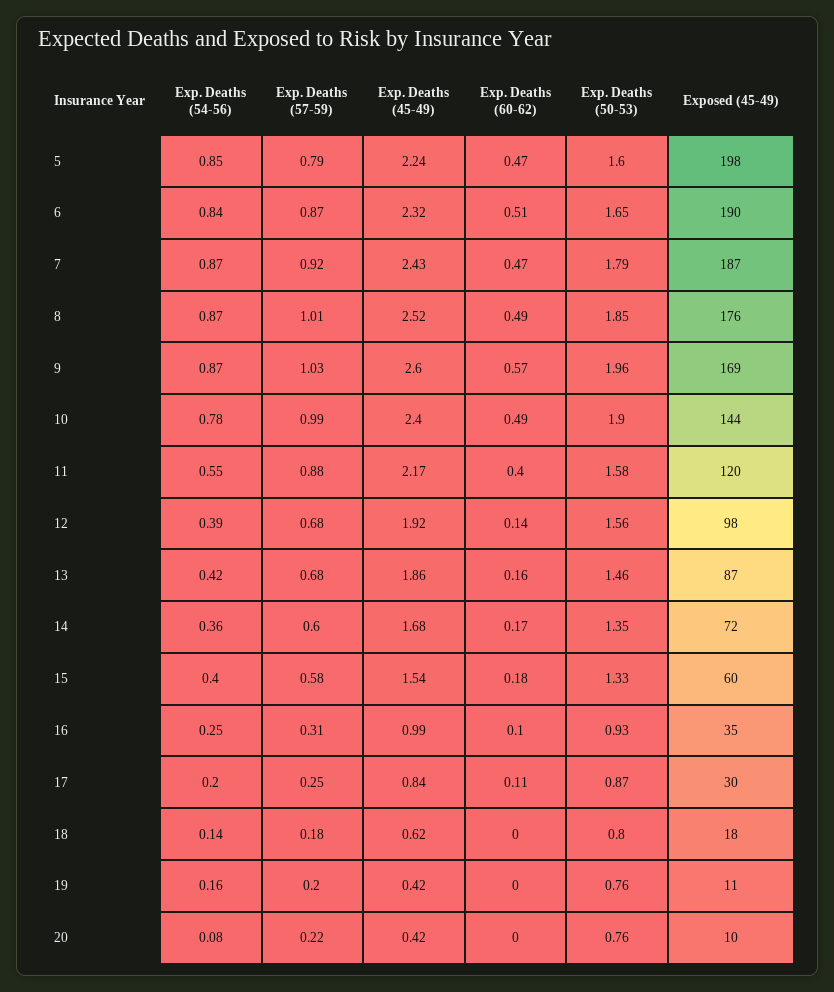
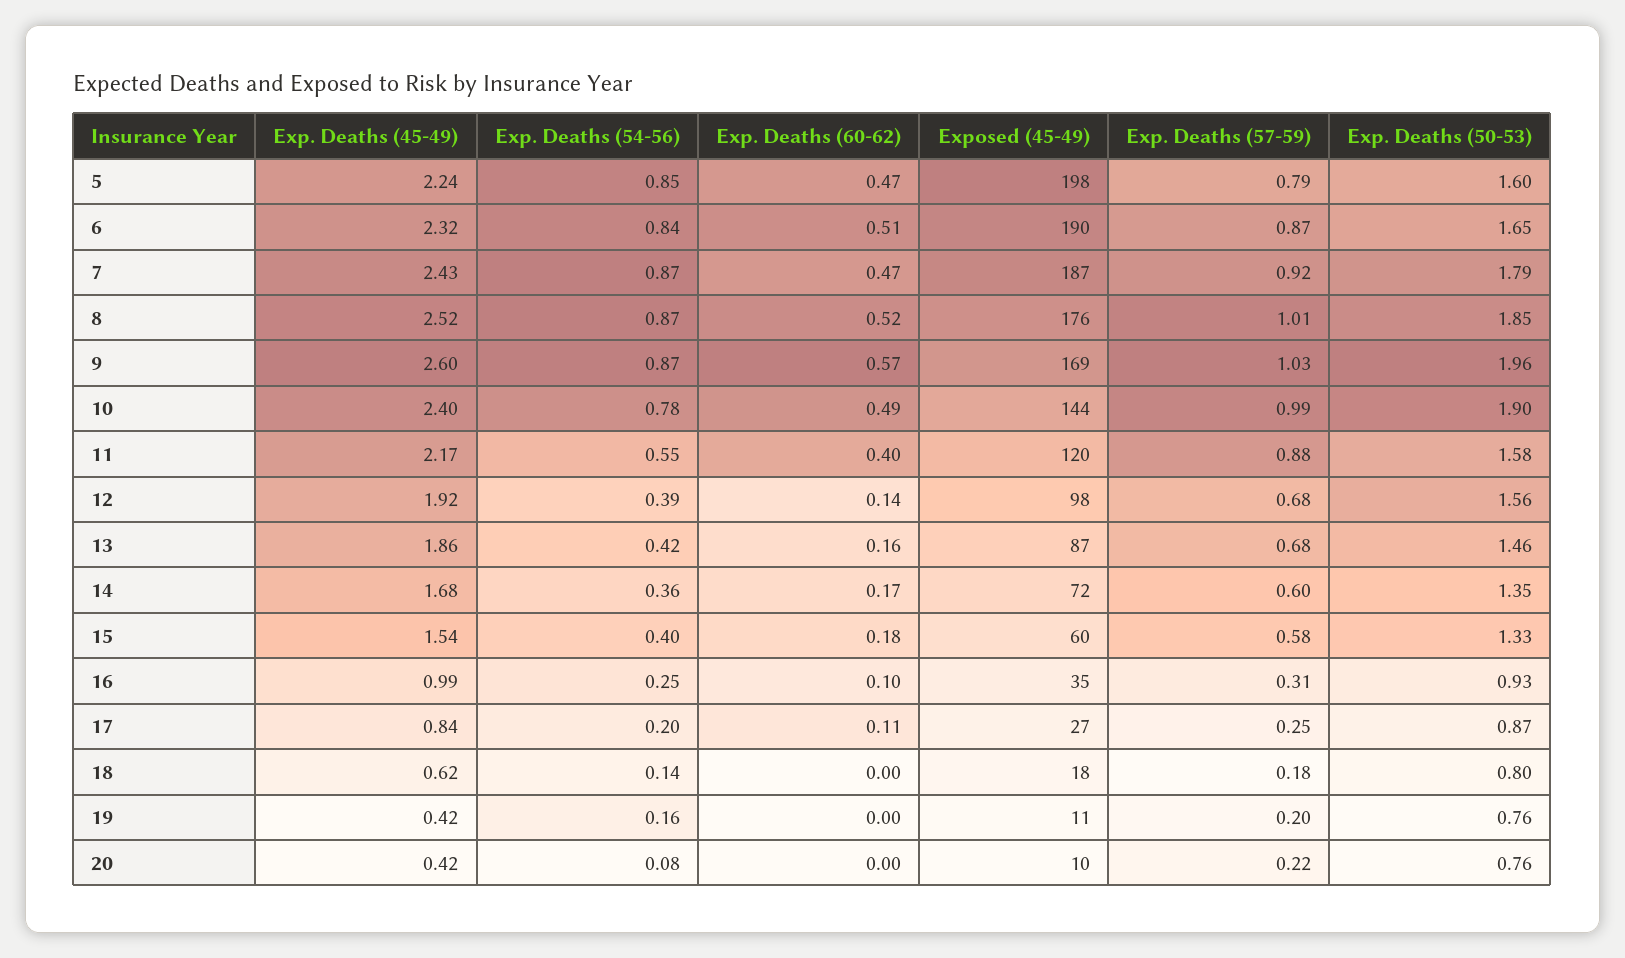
Exp. Deaths (60-62), 8: 0.49 -> 0.52
Exposed (45-49), 17: 30 -> 27

